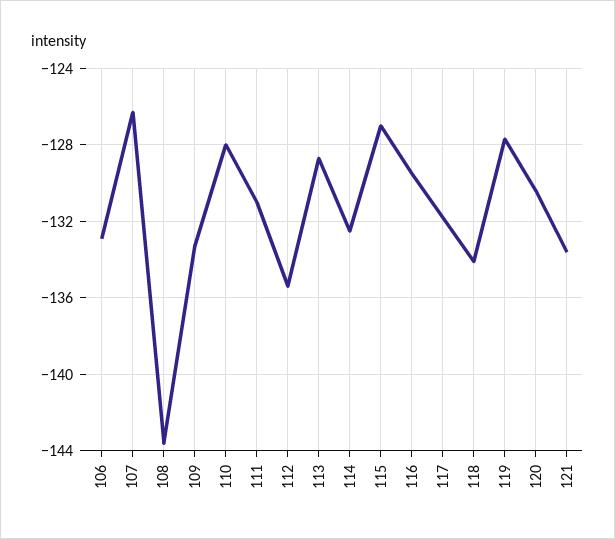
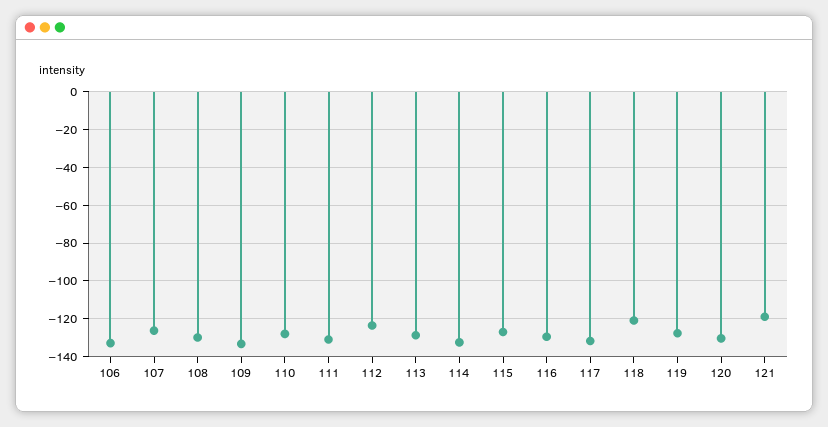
108: -143.5 -> -130
112: -135.5 -> -125
118: -134 -> -120
121: -133.5 -> -120

